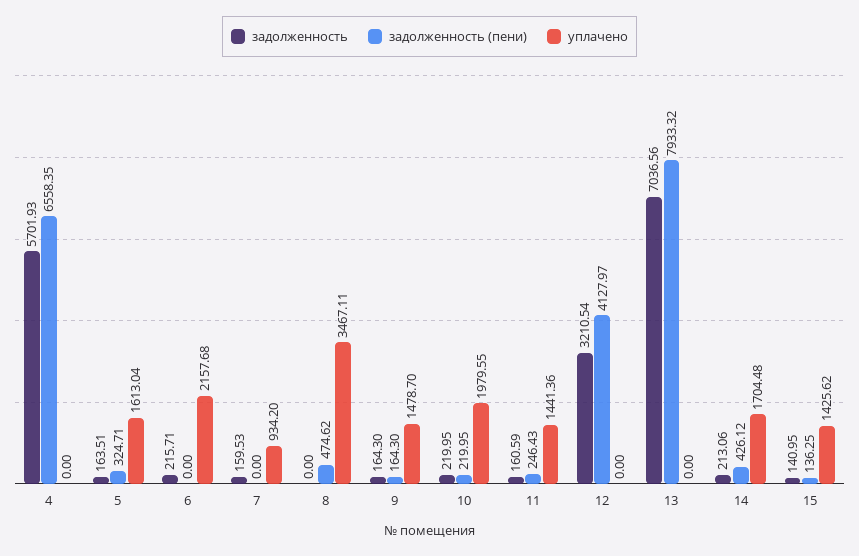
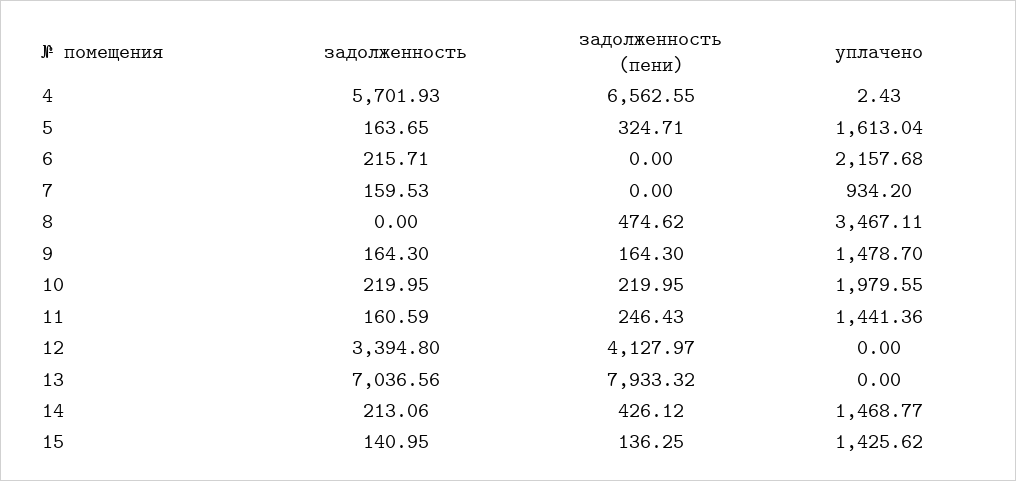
задолженность (пени), 4: 6558.35 -> 6562.55
уплачено, 4: 0 -> 2.43
задолженность, 5: 163.51 -> 163.65
задолженность, 12: 3210.54 -> 3394.8
уплачено, 14: 1704.48 -> 1468.77

